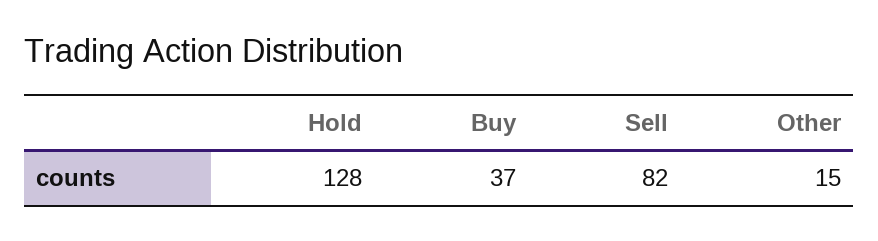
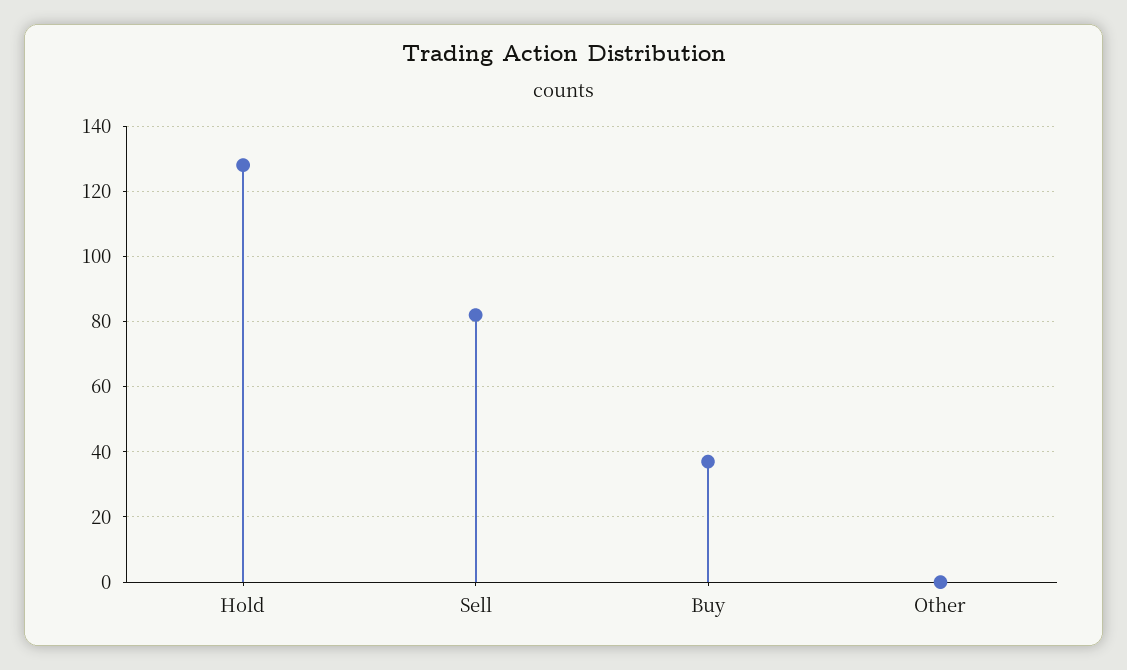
Other: 15 -> 0

